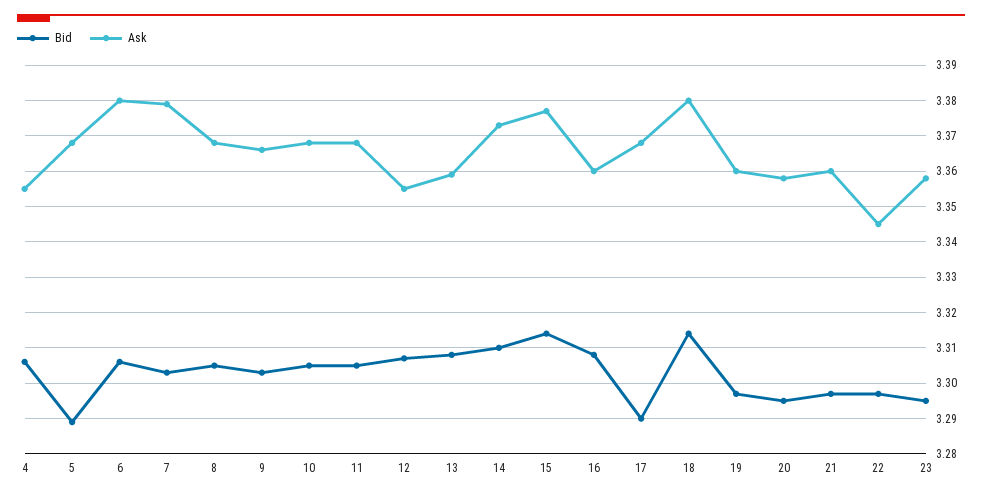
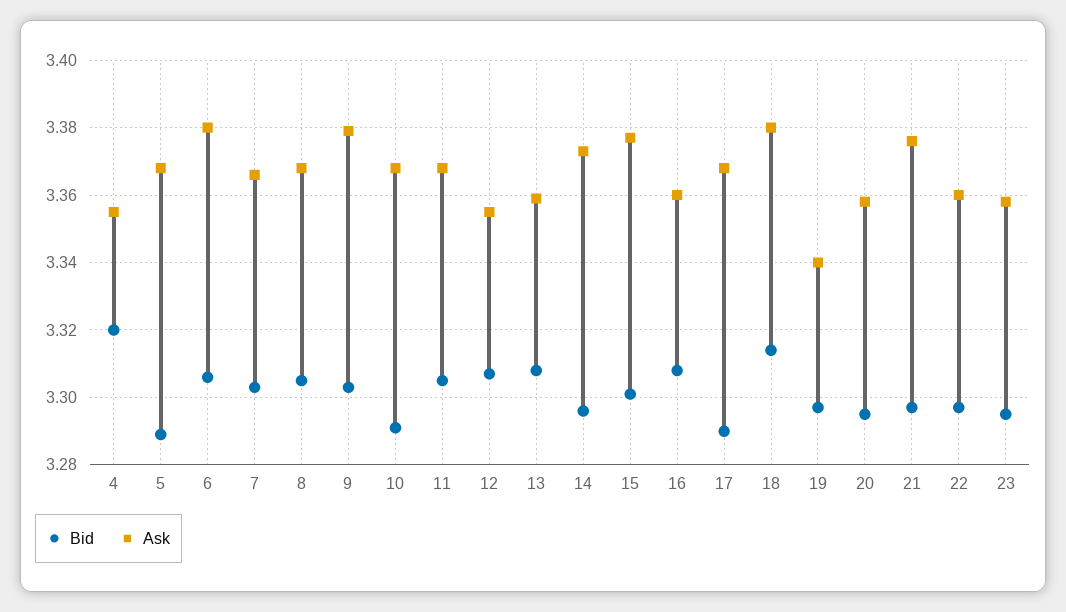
Bid, 4: 3.305 -> 3.32
Ask, 7: 3.38 -> 3.365
Ask, 9: 3.365 -> 3.38
Bid, 10: 3.305 -> 3.29
Bid, 14: 3.31 -> 3.295
Bid, 15: 3.315 -> 3.3
Ask, 19: 3.36 -> 3.34
Ask, 21: 3.36 -> 3.375
Ask, 22: 3.345 -> 3.36

